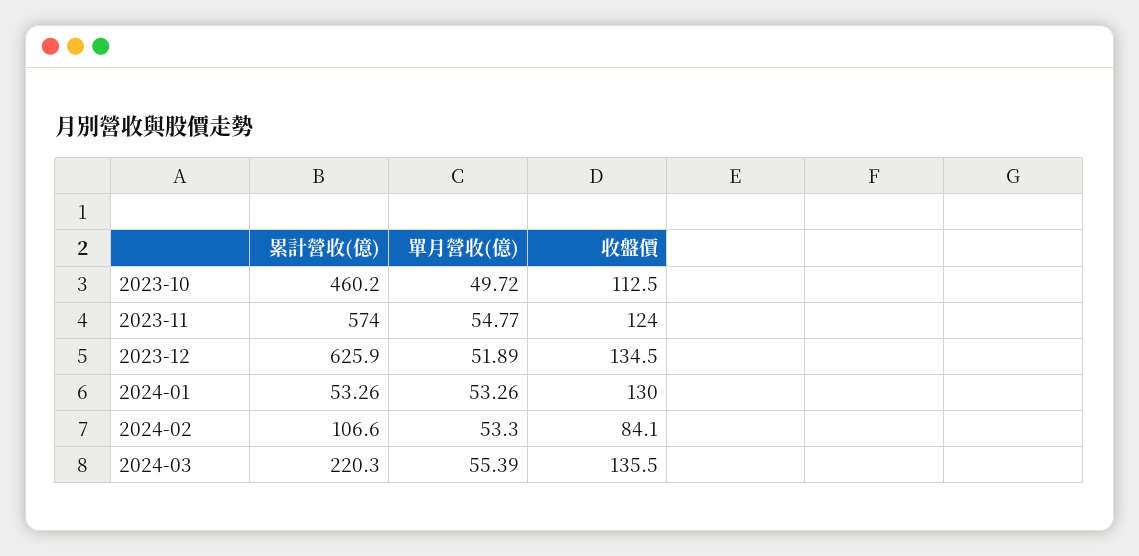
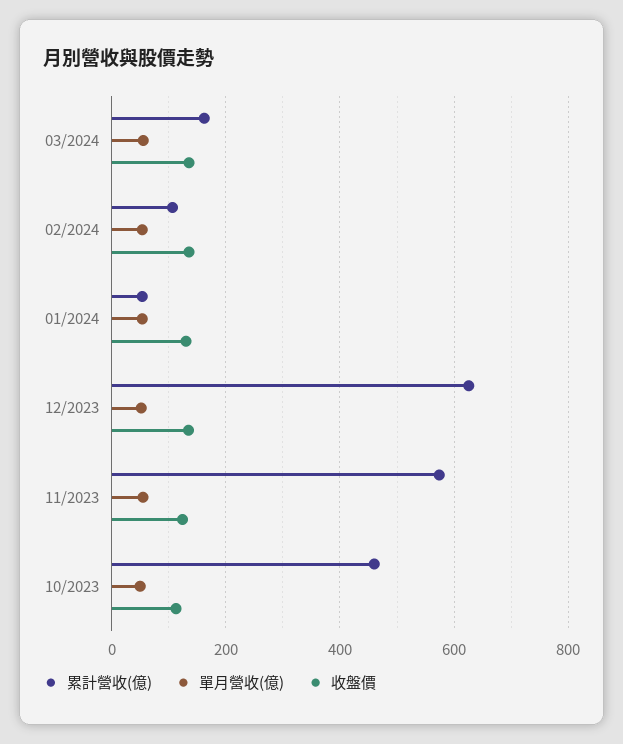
收盤價, 2024-02: 84.1 -> 140
累計營收(億), 2024-03: 220.3 -> 160

